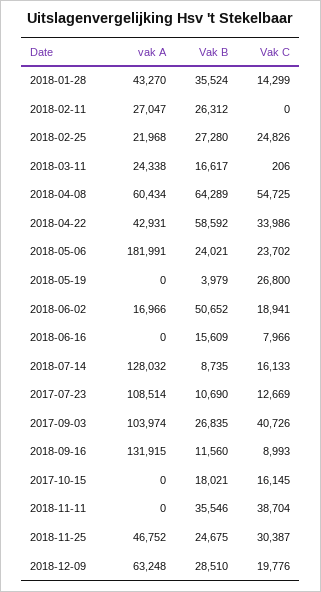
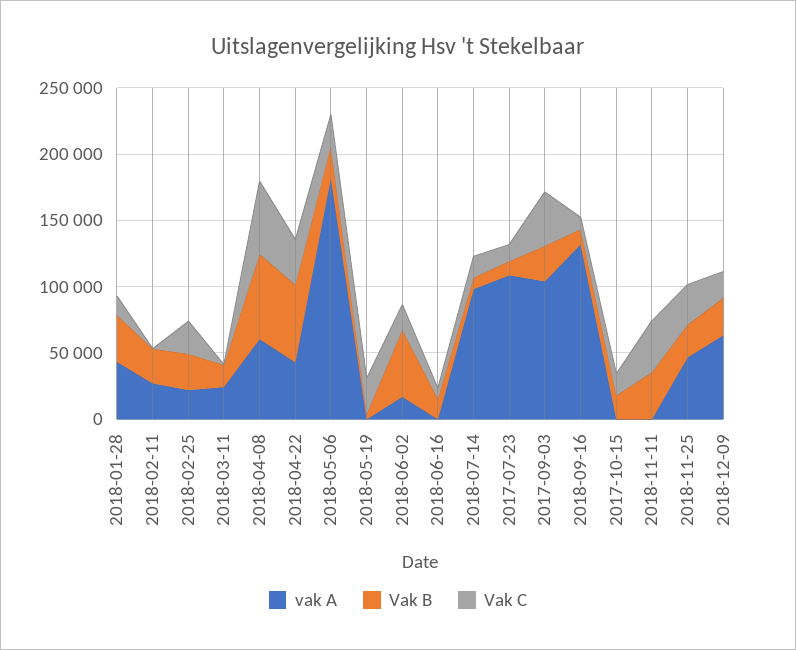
vak A, 2018-07-14: 128032 -> 100000

